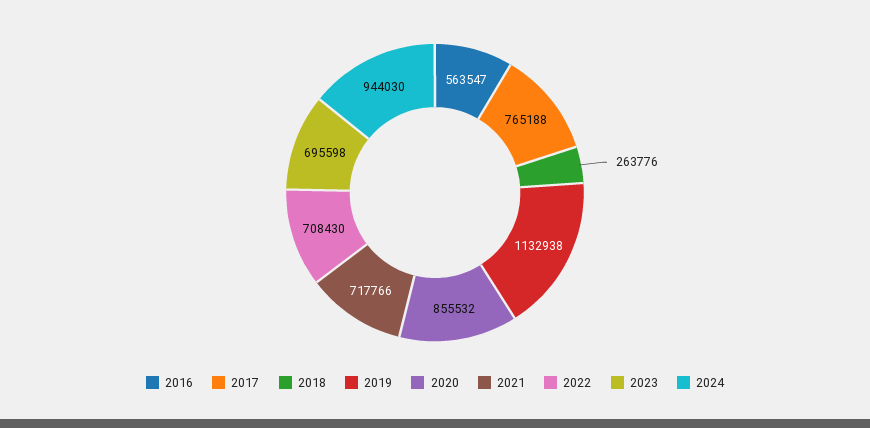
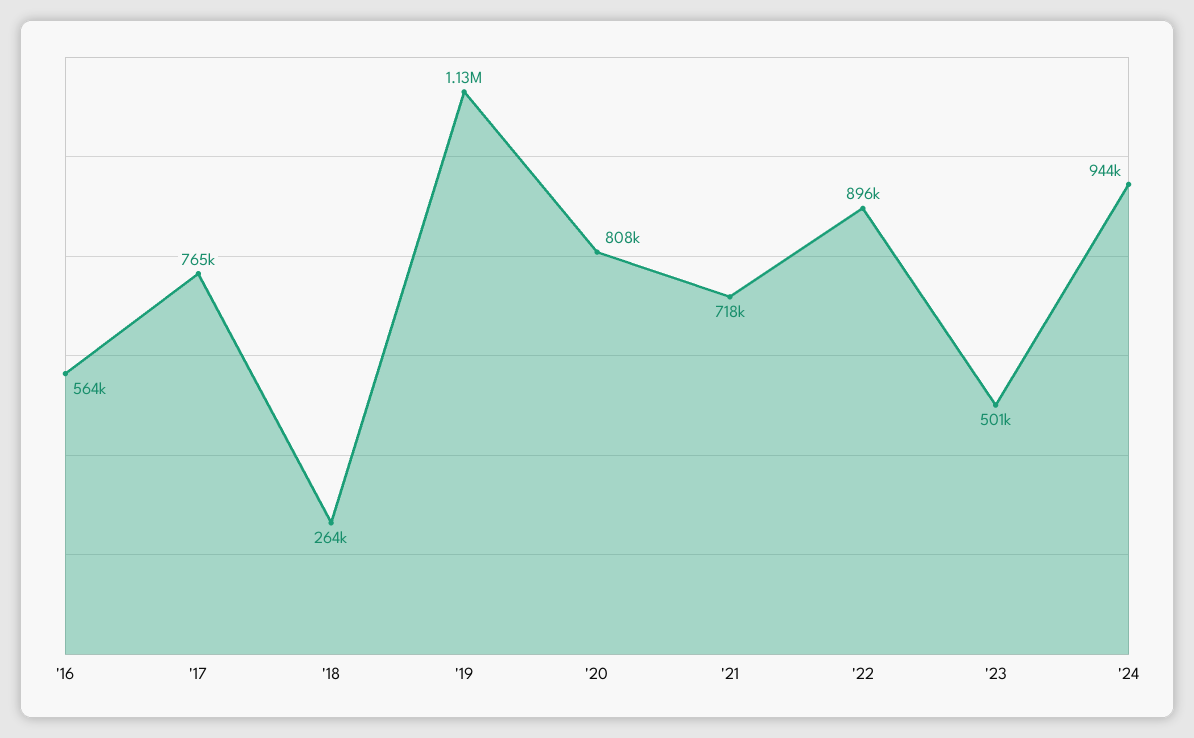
2020: 855532 -> 808000
2022: 708430 -> 896000
2023: 695598 -> 501000

